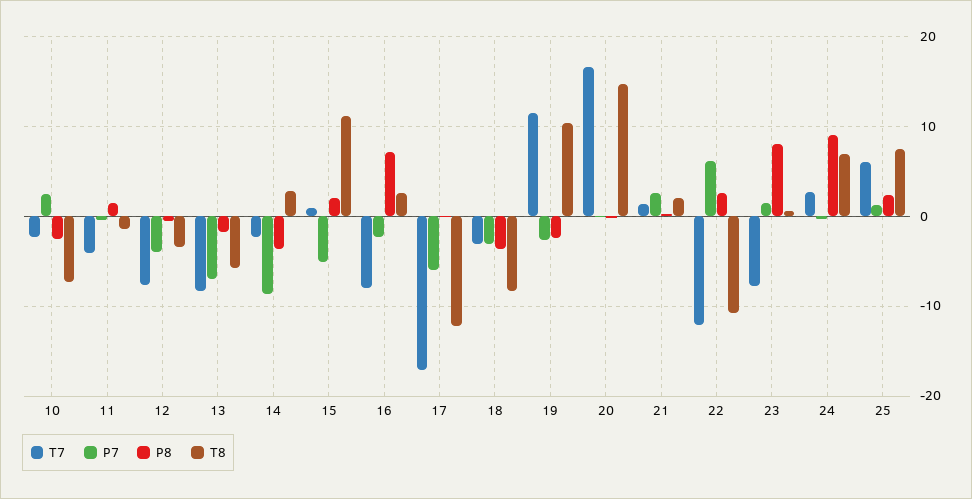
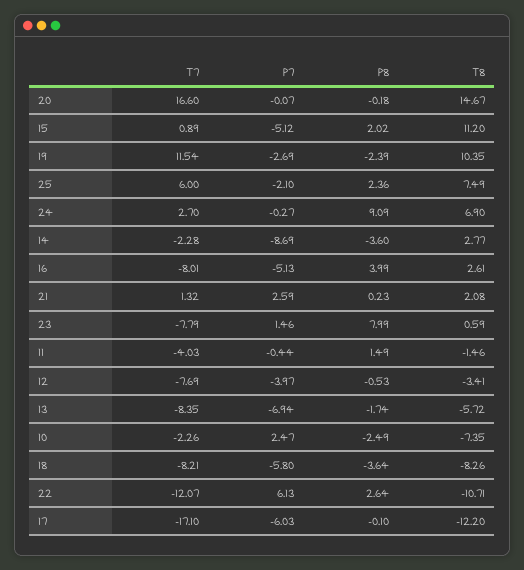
P7, 16: -2 -> -5.13
P8, 16: 7 -> 3.99
T7, 18: -3 -> -8.21
P7, 18: -3 -> -5.8
P7, 25: 1 -> -2.1

